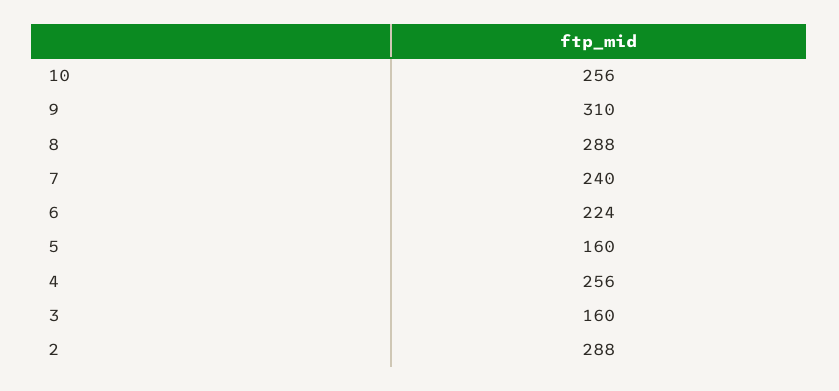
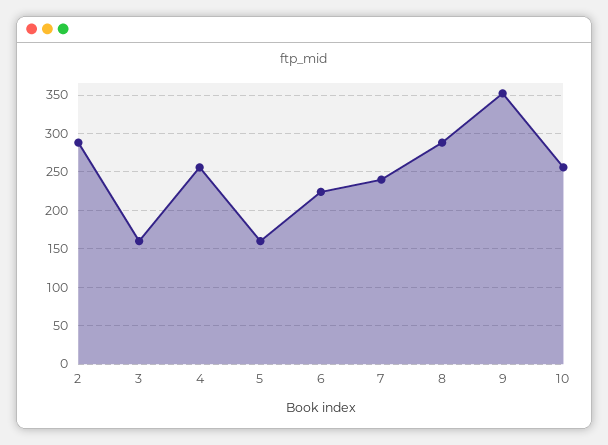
9: 310 -> 350

